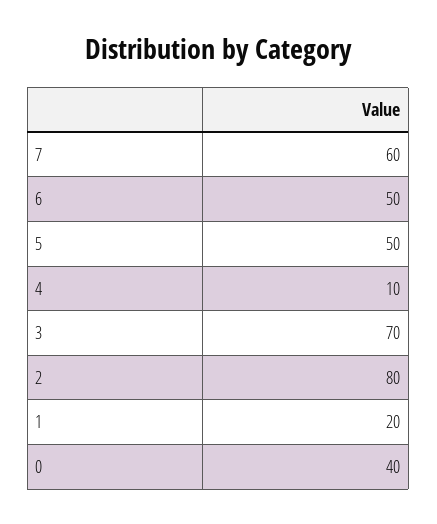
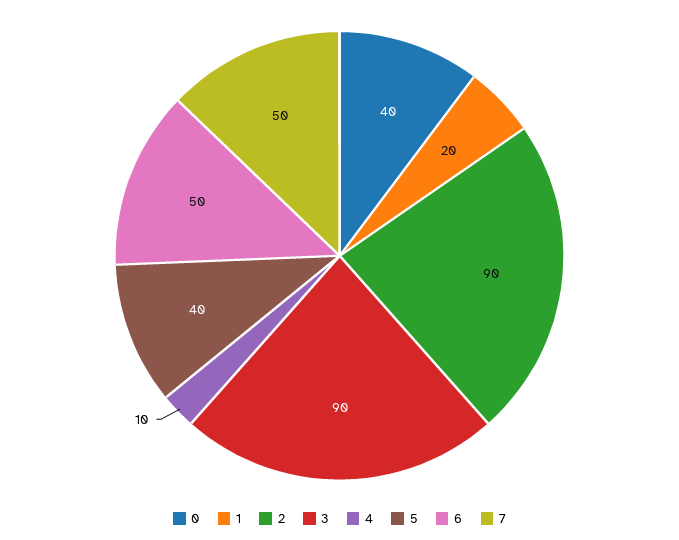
7: 60 -> 50
5: 50 -> 40
3: 70 -> 90
2: 80 -> 90

